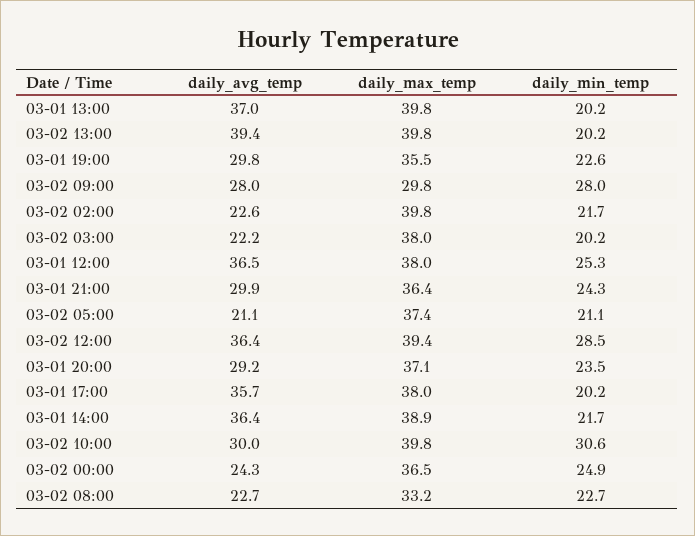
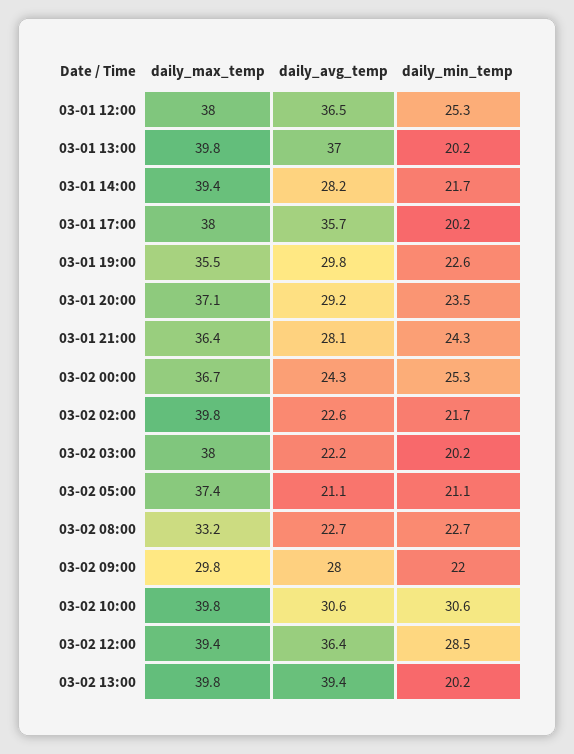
daily_min_temp, 03-02 09:00: 28 -> 22
daily_avg_temp, 03-01 21:00: 29.9 -> 28.1
daily_avg_temp, 03-01 14:00: 36.4 -> 28.2
daily_max_temp, 03-01 14:00: 38.9 -> 39.4
daily_avg_temp, 03-02 10:00: 30 -> 30.6
daily_max_temp, 03-02 00:00: 36.5 -> 36.7
daily_min_temp, 03-02 00:00: 24.9 -> 25.3

